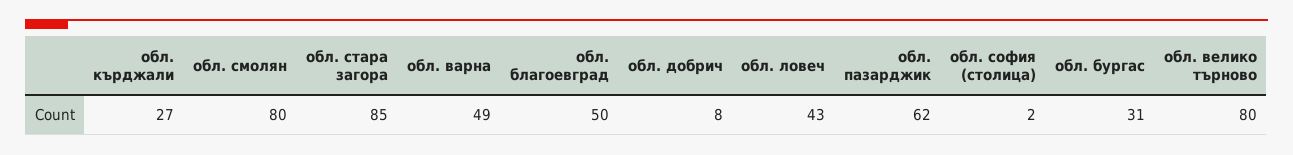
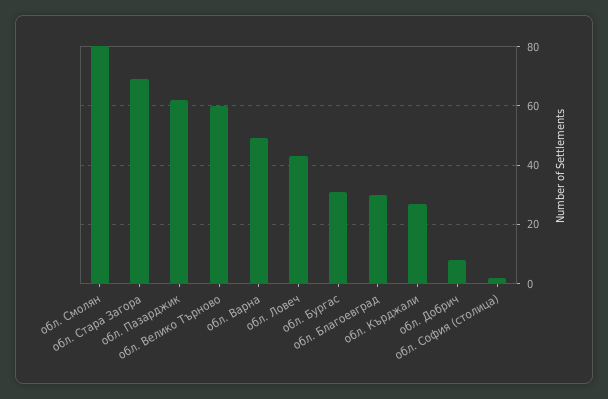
обл. стара загора: 85 -> 70
обл. благоевград: 50 -> 30
обл. велико търново: 80 -> 60

